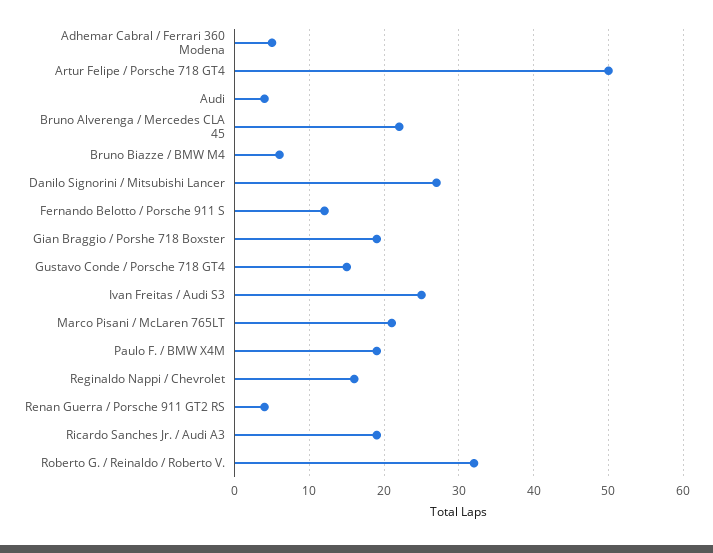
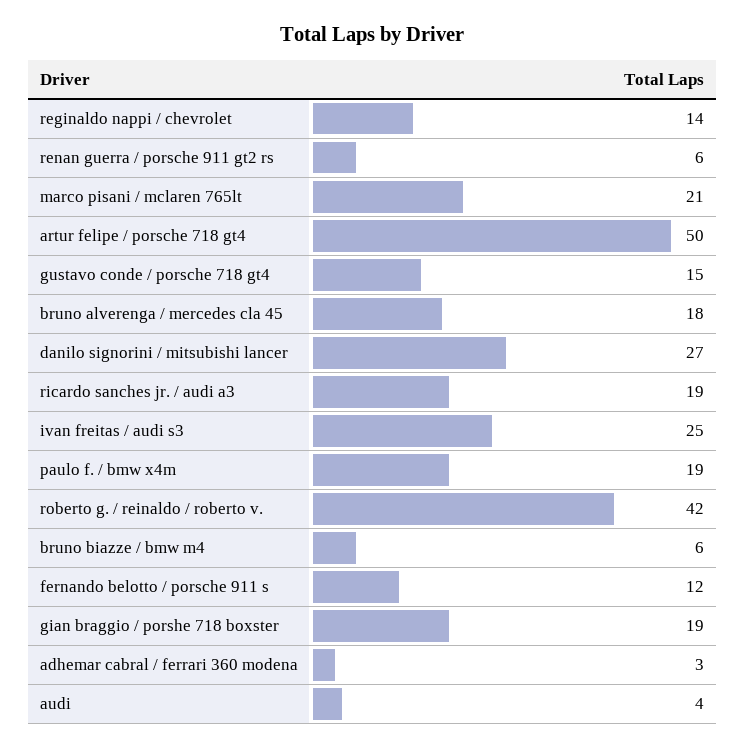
Adhemar Cabral / Ferrari 360 Modena: 5 -> 3
Bruno Alverenga / Mercedes CLA 45: 22 -> 18
Reginaldo Nappi / Chevrolet: 16 -> 14
Renan Guerra / Porsche 911 GT2 RS: 4 -> 6
Roberto G. / Reinaldo / Roberto V.: 32 -> 42

